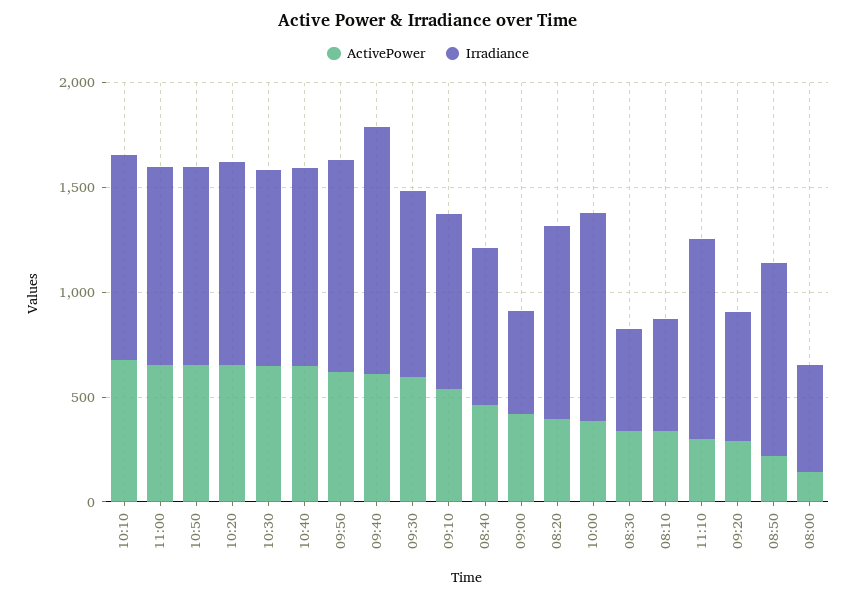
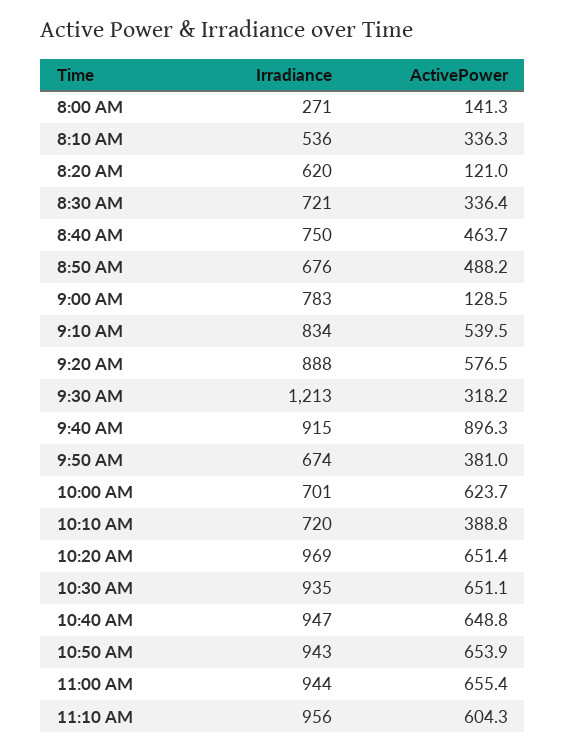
ActivePower, 10:10: 700 -> 388.8
Irradiance, 10:10: 1000 -> 720
ActivePower, 09:50: 600 -> 381
Irradiance, 09:50: 1000 -> 674
ActivePower, 09:40: 600 -> 896.3
Irradiance, 09:40: 1200 -> 915
ActivePower, 09:30: 600 -> 318.2
Irradiance, 09:30: 900 -> 1213
ActivePower, 09:00: 400 -> 128.5
Irradiance, 09:00: 500 -> 783
ActivePower, 08:20: 400 -> 121
Irradiance, 08:20: 900 -> 620
ActivePower, 10:00: 400 -> 623.7
Irradiance, 10:00: 1000 -> 701
Irradiance, 08:30: 500 -> 721
ActivePower, 11:10: 300 -> 604.3
ActivePower, 09:20: 300 -> 576.5
Irradiance, 09:20: 600 -> 888
ActivePower, 08:50: 200 -> 488.2
Irradiance, 08:50: 900 -> 676
Irradiance, 08:00: 500 -> 271

